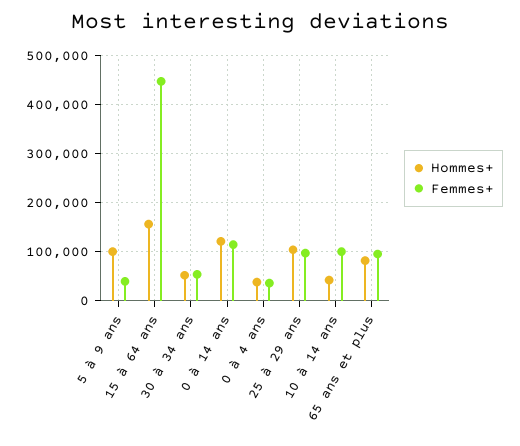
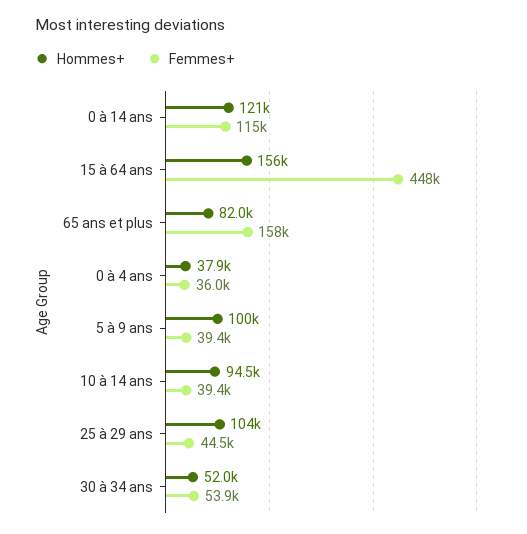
Femmes+, 25 à 29 ans: 100000 -> 44500
Hommes+, 10 à 14 ans: 40000 -> 94500
Femmes+, 10 à 14 ans: 100000 -> 39400
Femmes+, 65 ans et plus: 100000 -> 158000

